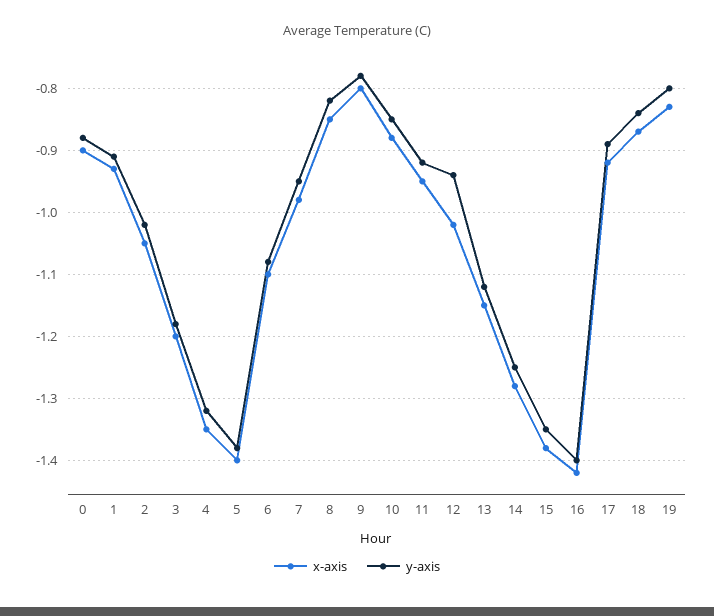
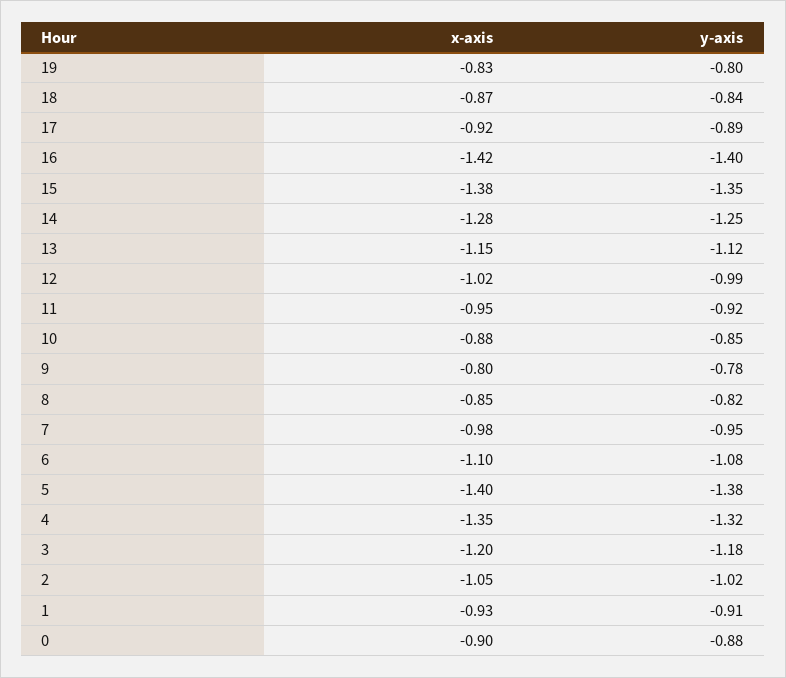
y-axis, 12: -0.94 -> -0.99

